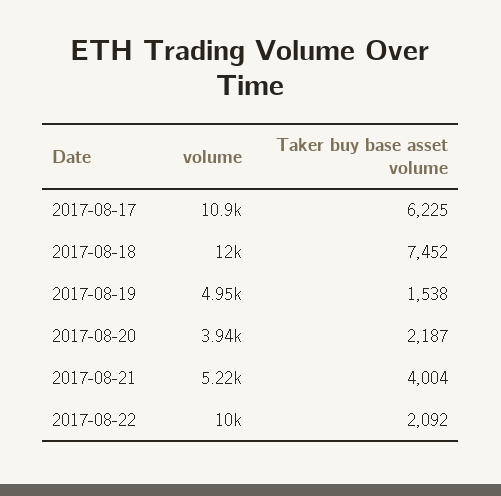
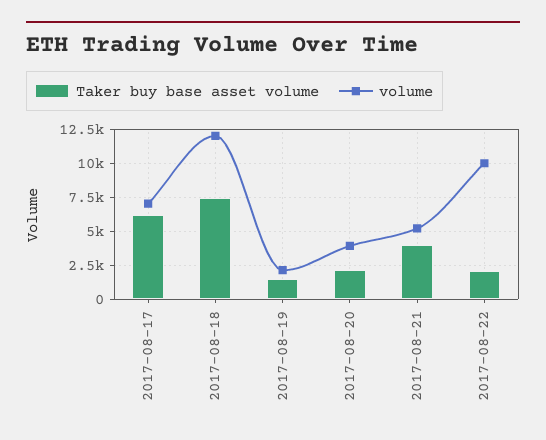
volume, 2017-08-17: 10900 -> 7000
volume, 2017-08-19: 4950 -> 2000

